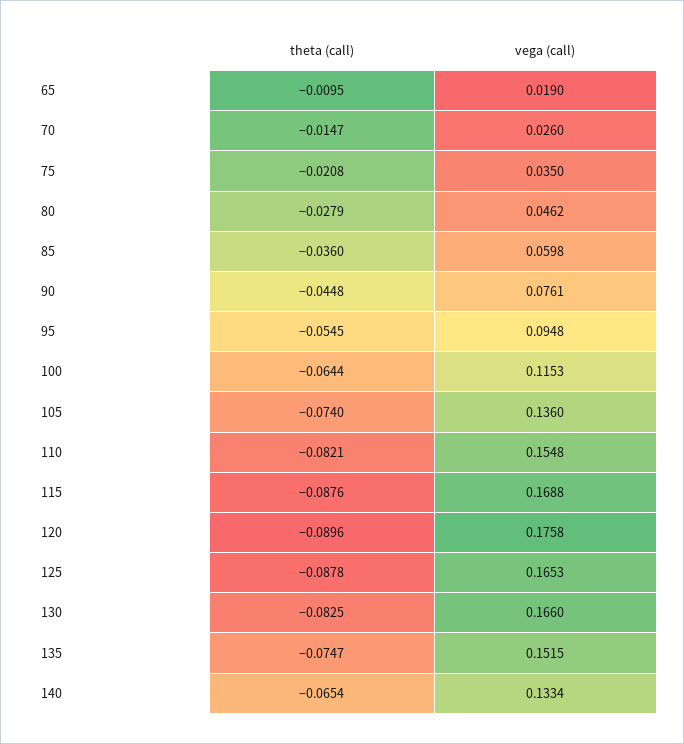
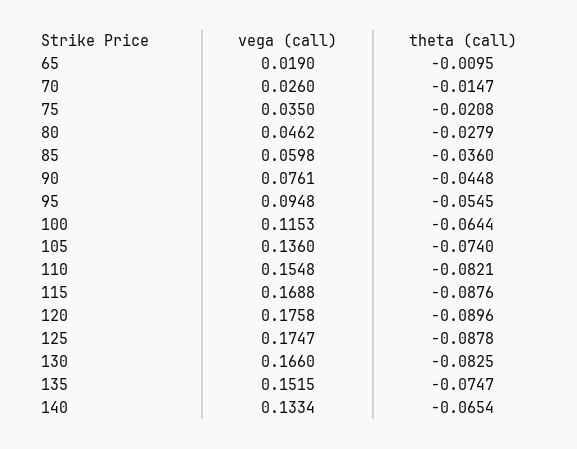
vega (call), 125: 0.1653 -> 0.1747

